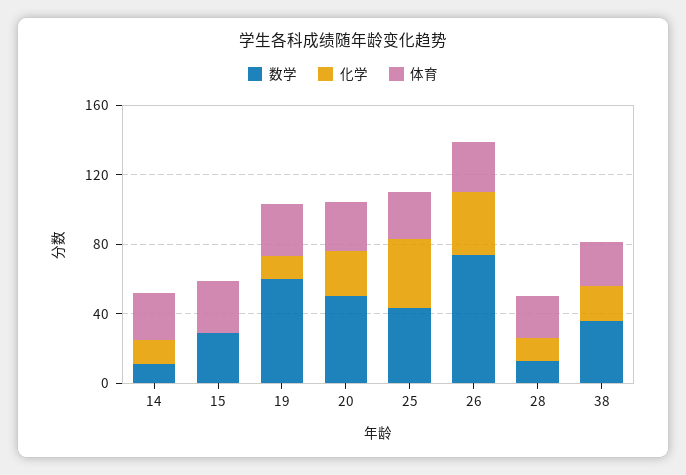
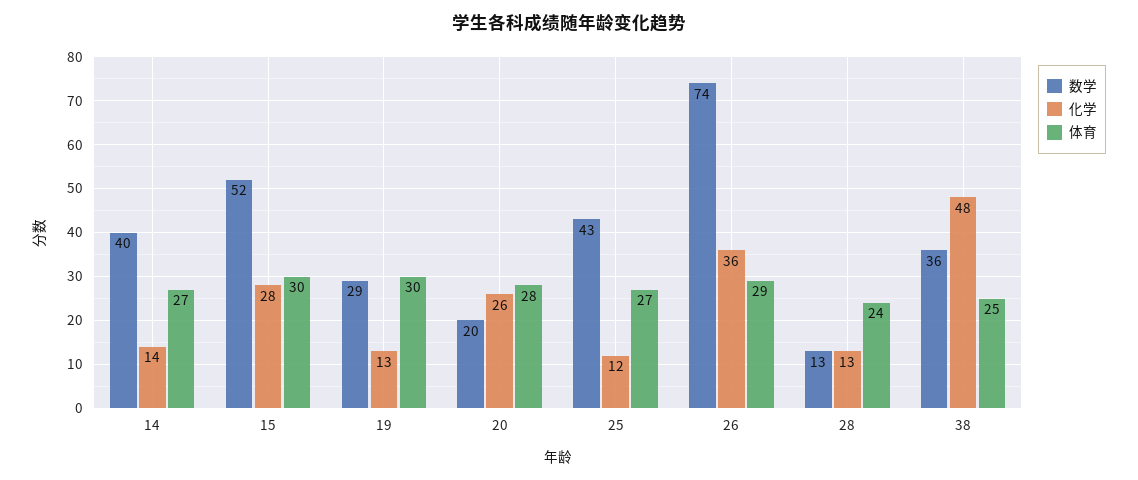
数学, 14: 10 -> 40
数学, 15: 30 -> 52
化学, 15: 0 -> 28
数学, 19: 60 -> 29
数学, 20: 50 -> 20
化学, 25: 40 -> 12
化学, 38: 20 -> 48

